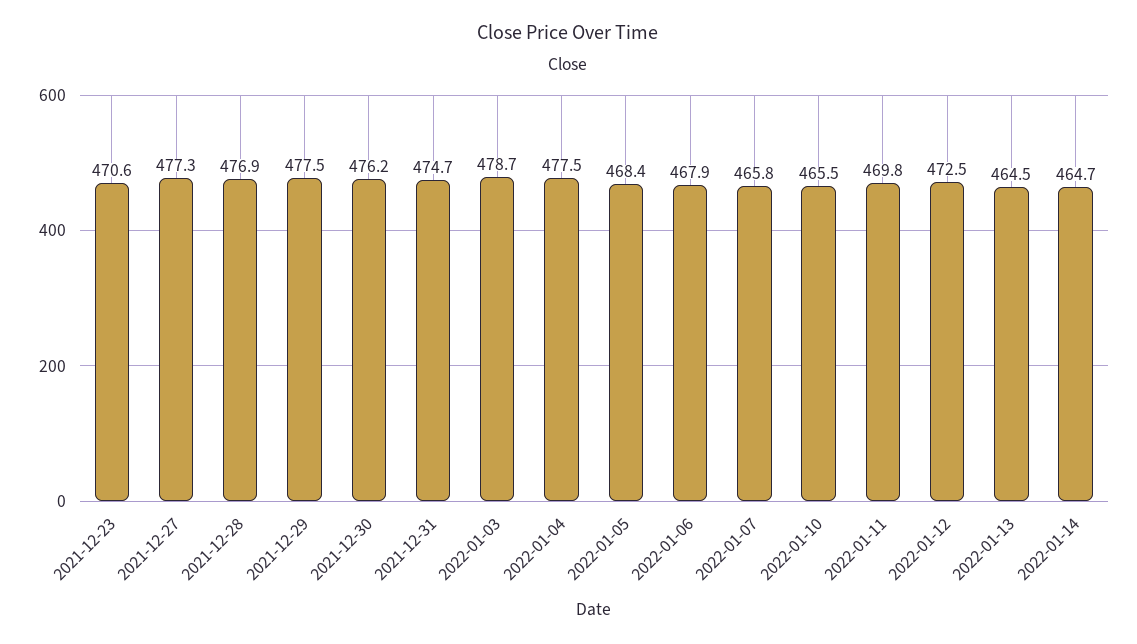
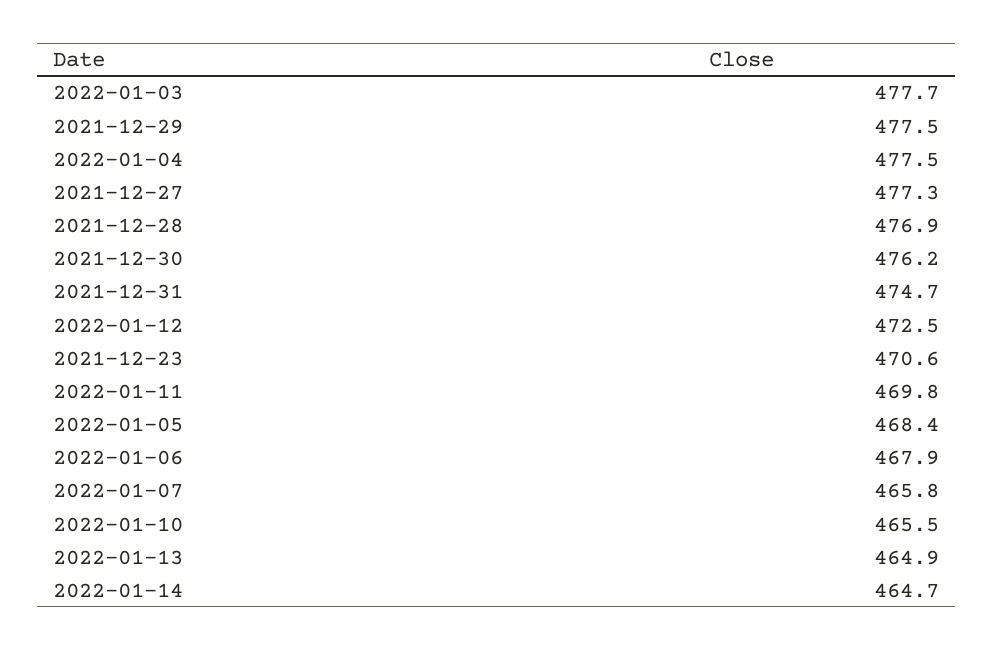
2022-01-03: 478.7 -> 477.7
2022-01-13: 464.5 -> 464.9

